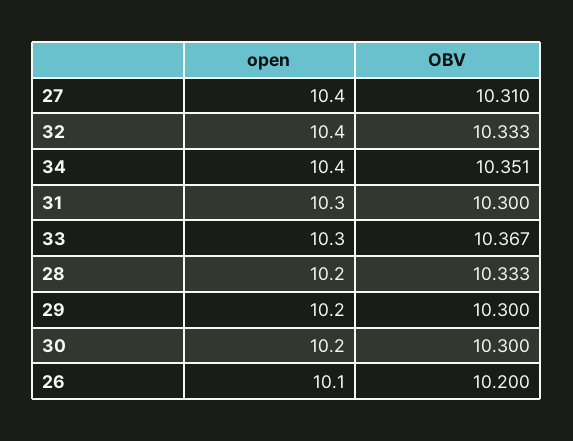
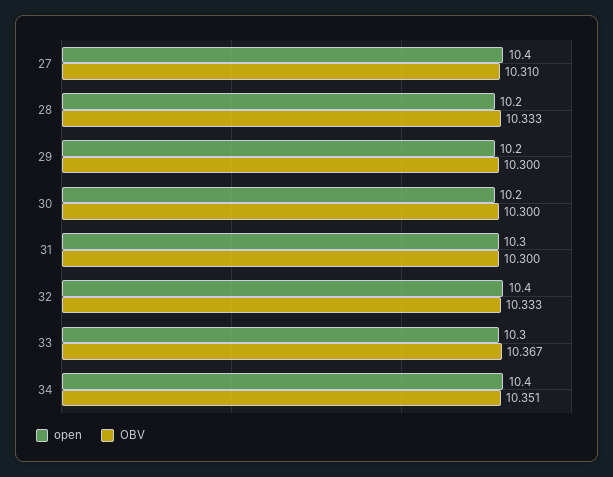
open, 26: 10.1 -> none
OBV, 26: 10.2 -> none

